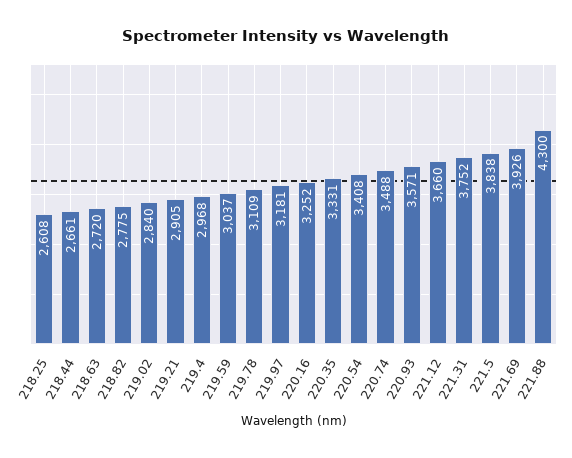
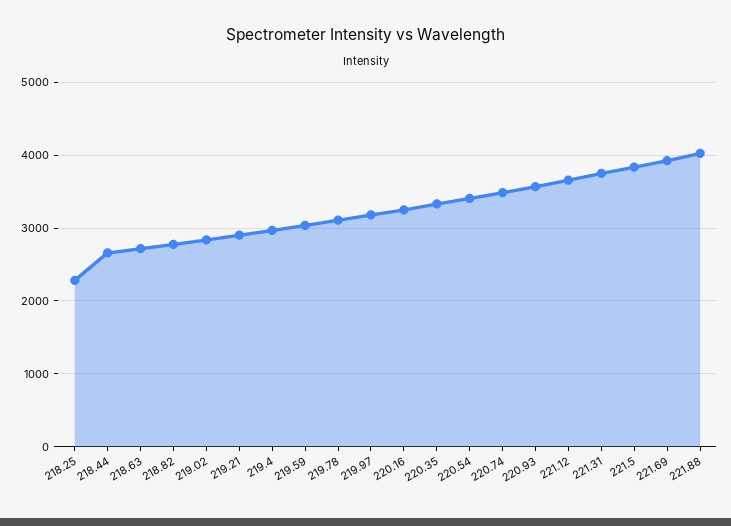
218.25: 2608 -> 2300
221.88: 4300 -> 4000

